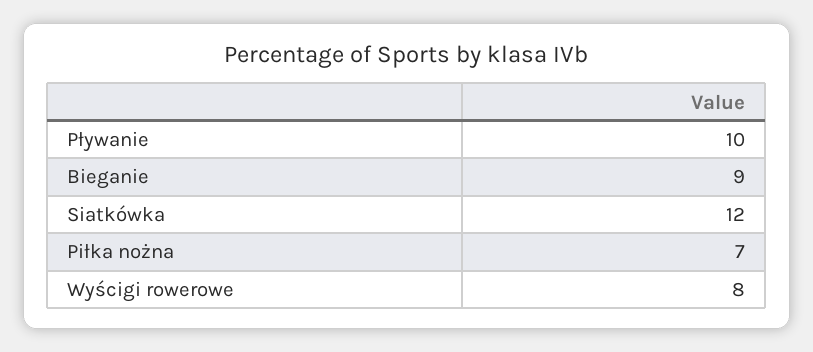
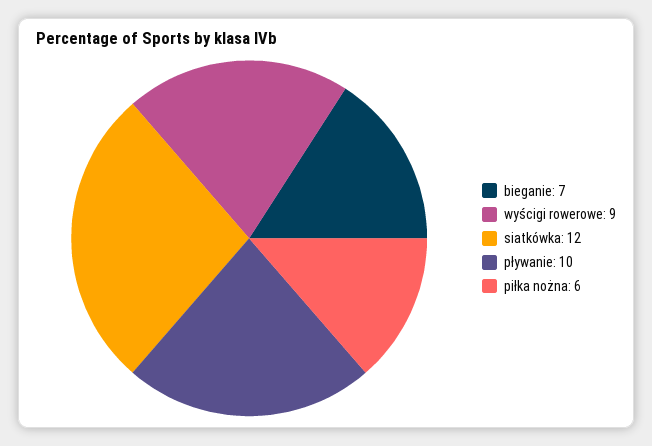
Bieganie: 9 -> 7
Piłka nożna: 7 -> 6
Wyścigi rowerowe: 8 -> 9

